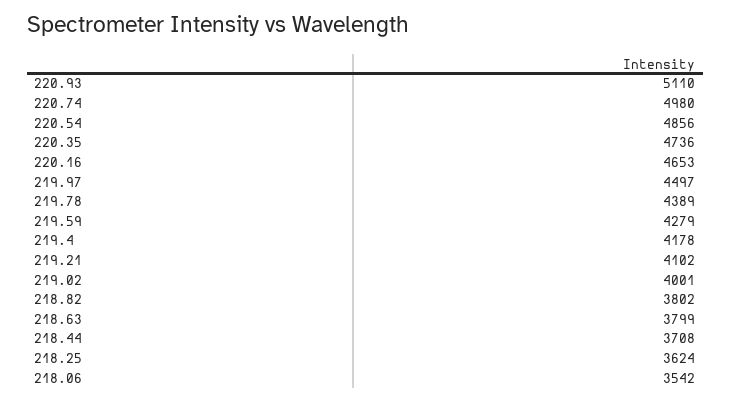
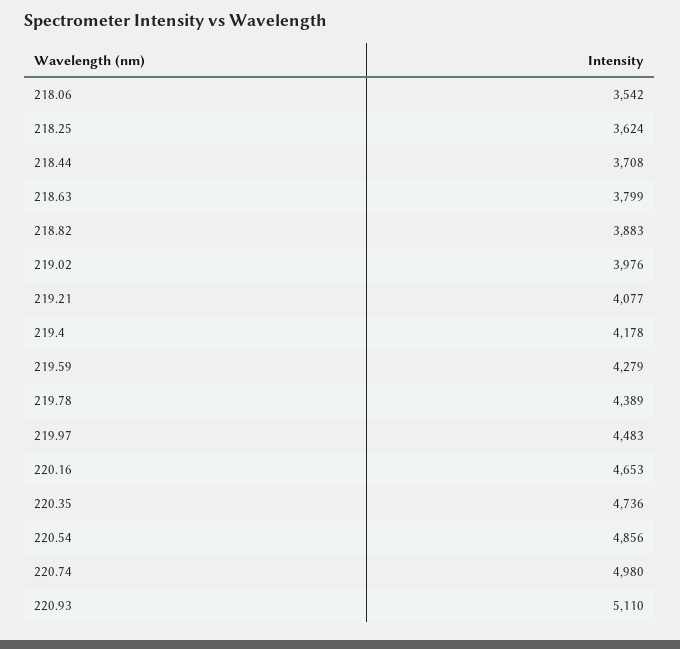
219.97: 4497 -> 4483
219.21: 4102 -> 4077
219.02: 4001 -> 3976
218.82: 3802 -> 3883

